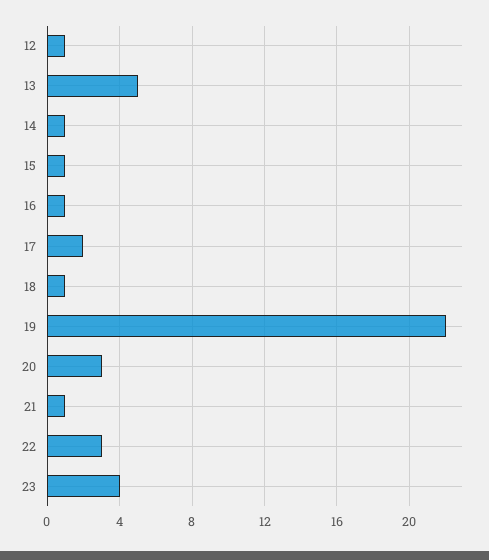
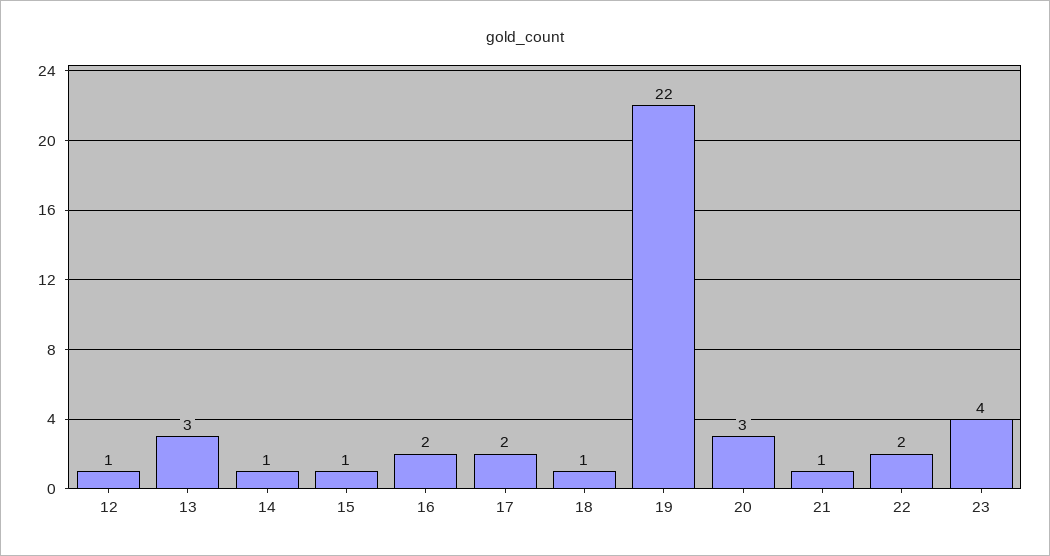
13: 5 -> 3
16: 1 -> 2
22: 3 -> 2

